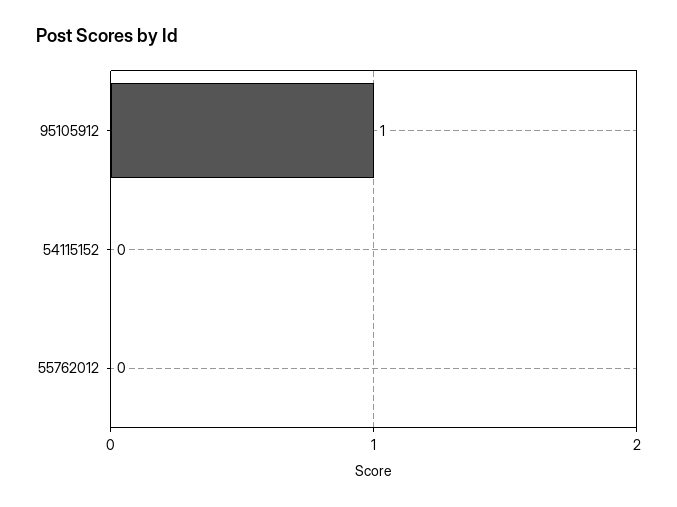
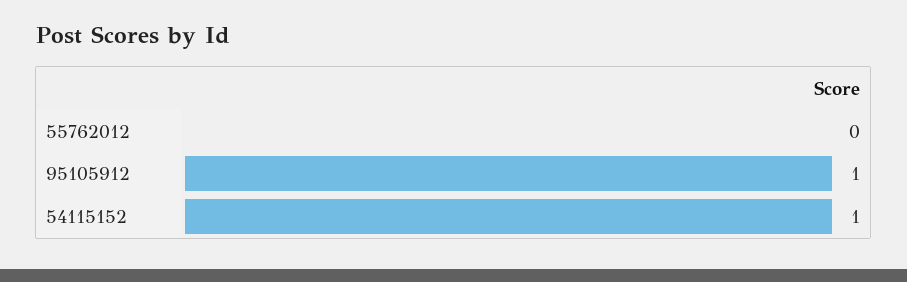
54115152: 0 -> 1

